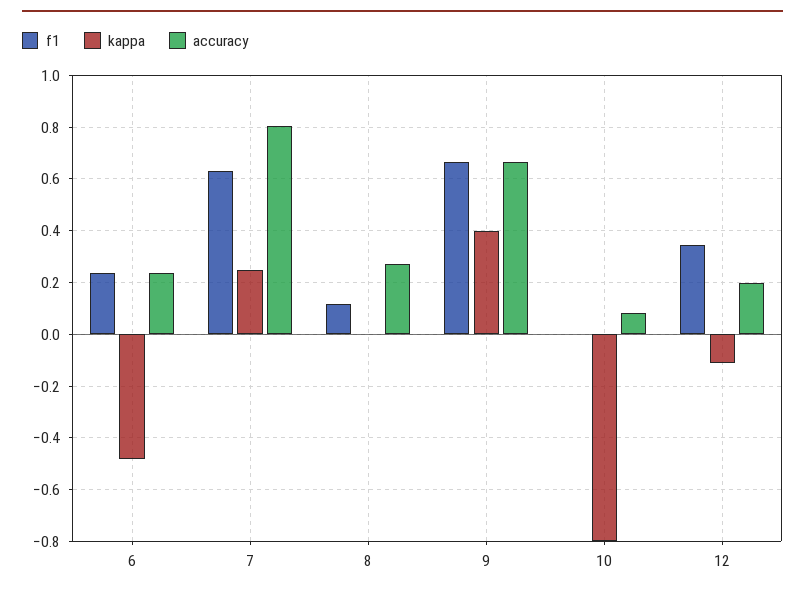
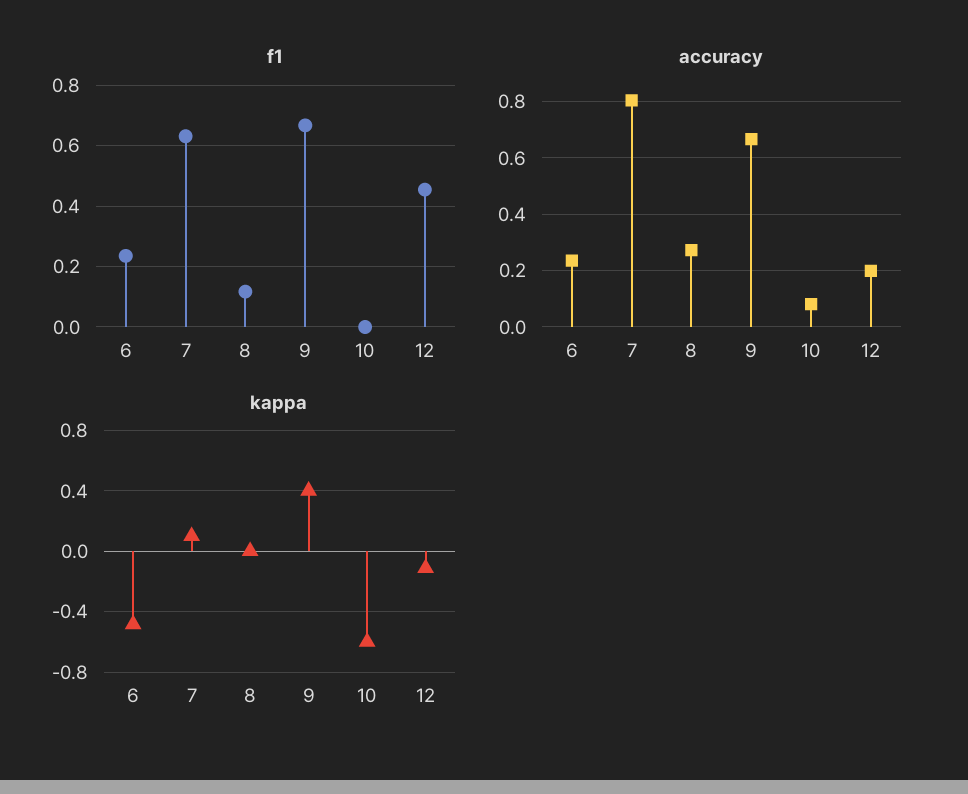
kappa, 7: 0.25 -> 0.1
kappa, 10: -0.8 -> -0.6
f1, 12: 0.35 -> 0.46

